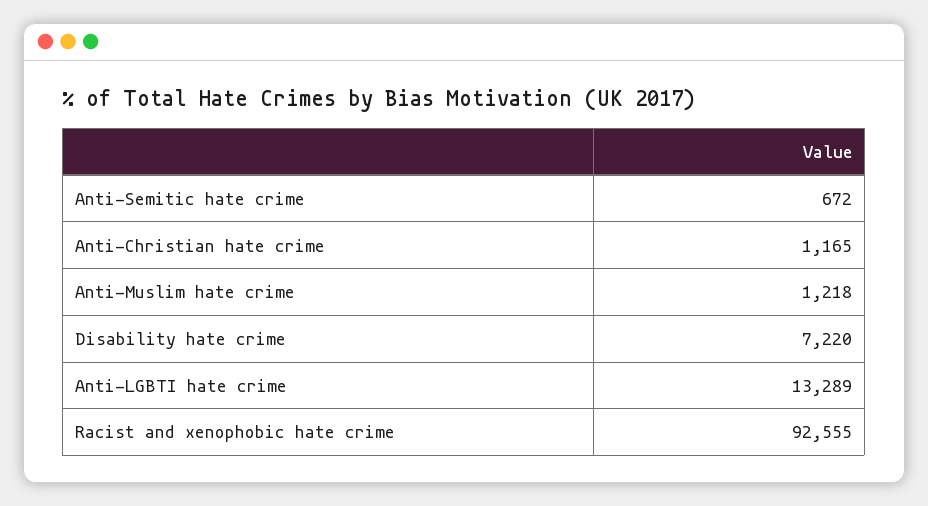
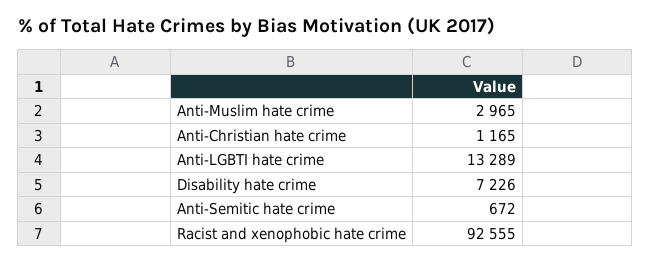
Anti-Muslim hate crime: 1218 -> 2965
Disability hate crime: 7220 -> 7226

